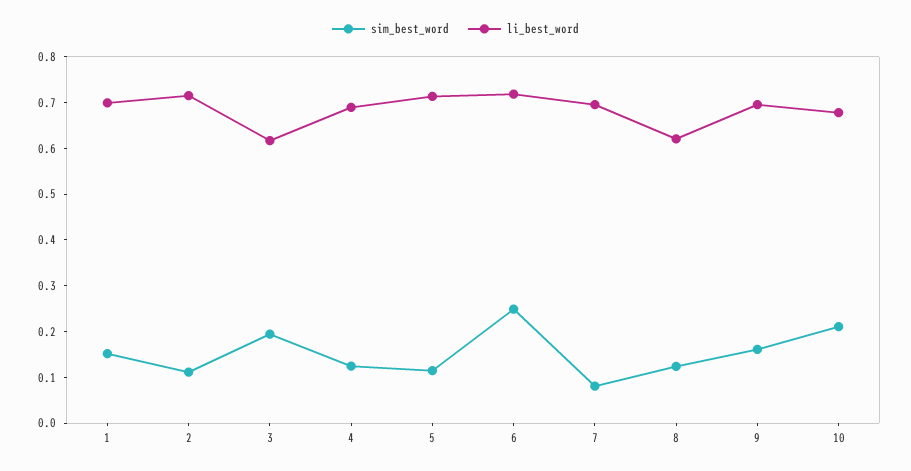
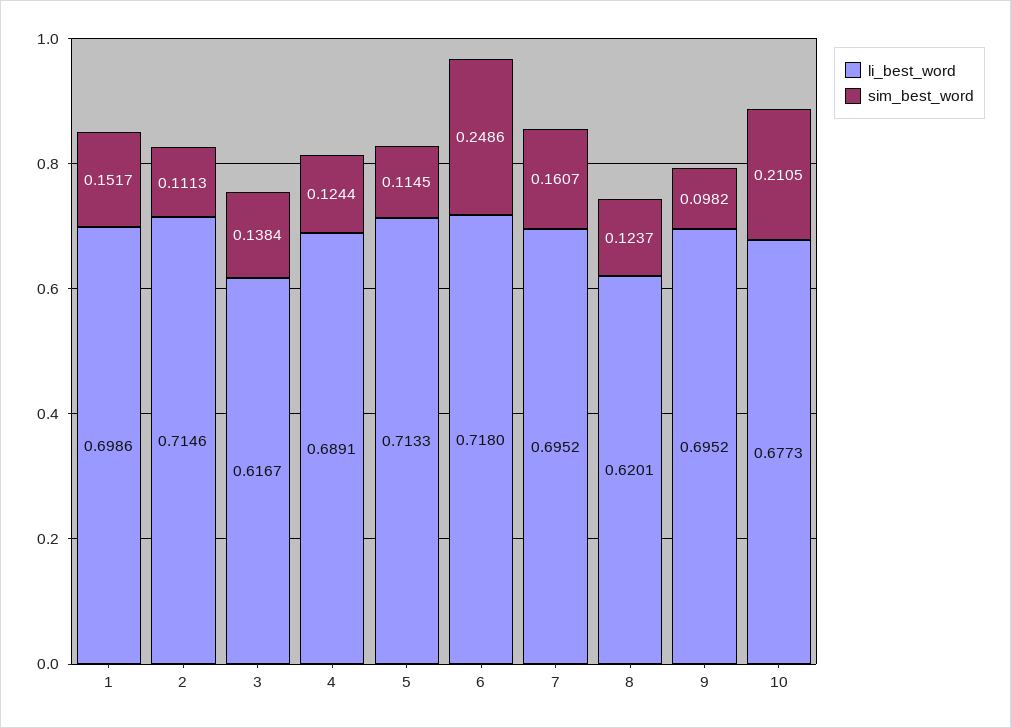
sim_best_word, 3: 0.2 -> 0.1384
sim_best_word, 7: 0.08 -> 0.1607
sim_best_word, 9: 0.16 -> 0.0982

